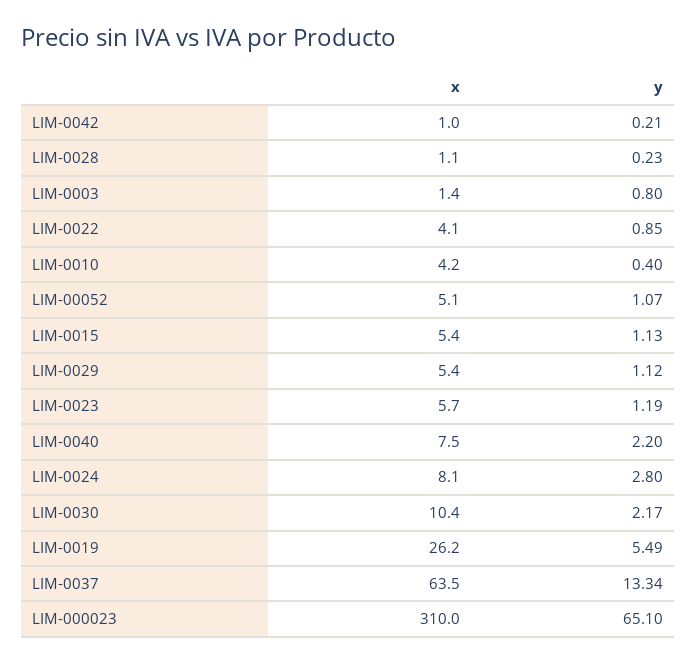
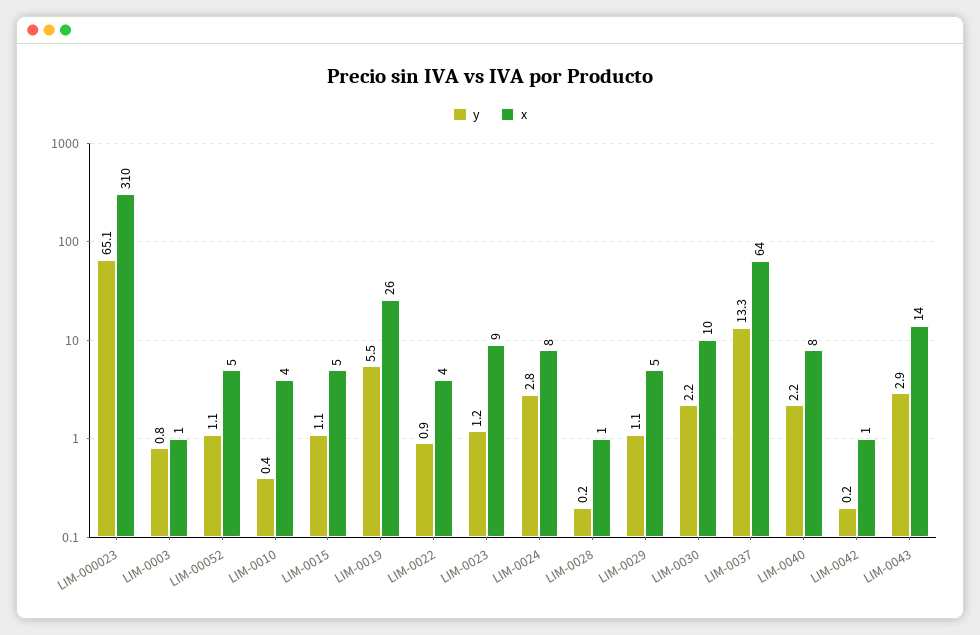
x, LIM-0023: 5.7 -> 9
y, LIM-0043: none -> 2.9
x, LIM-0043: none -> 14

